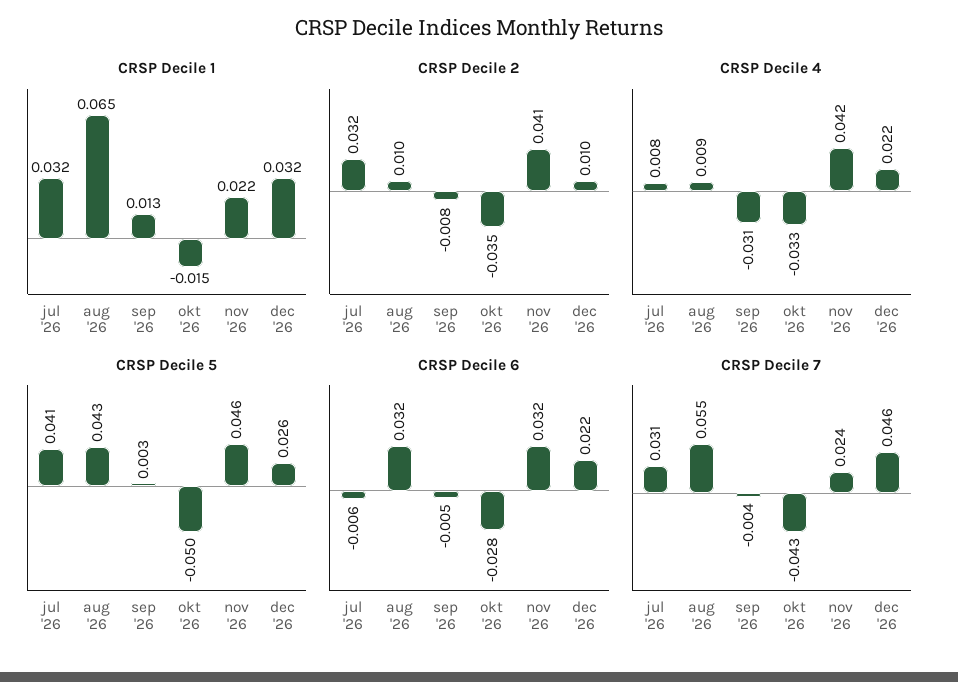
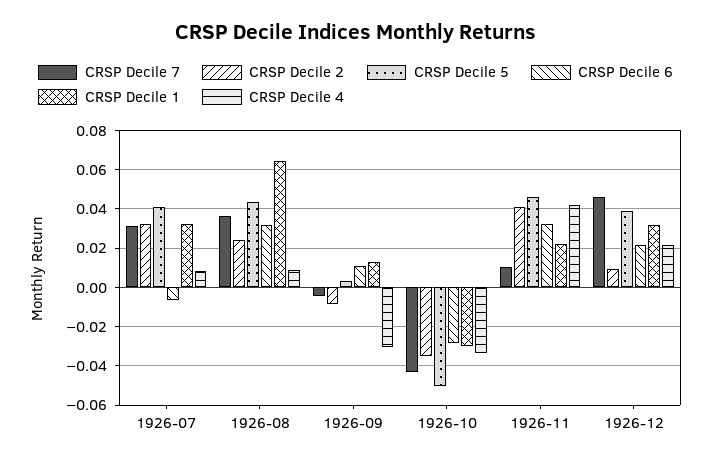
CRSP Decile 1, okt '26: -0.015 -> -0.03
CRSP Decile 2, aug '26: 0.01 -> 0.025
CRSP Decile 5, dec '26: 0.026 -> 0.04
CRSP Decile 6, sep '26: -0.005 -> 0.01
CRSP Decile 7, aug '26: 0.055 -> 0.035
CRSP Decile 7, nov '26: 0.024 -> 0.01

